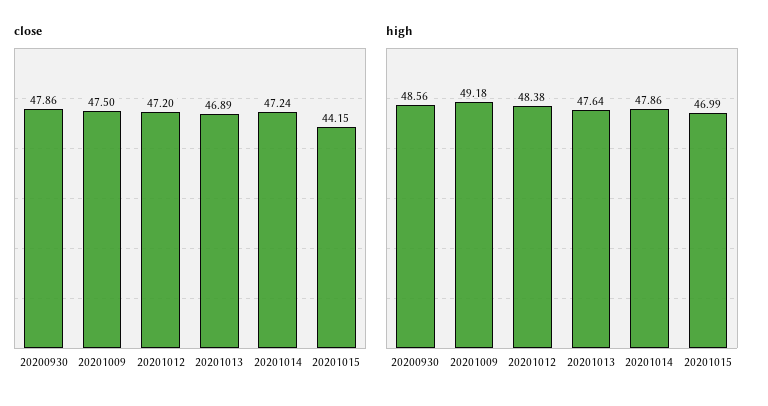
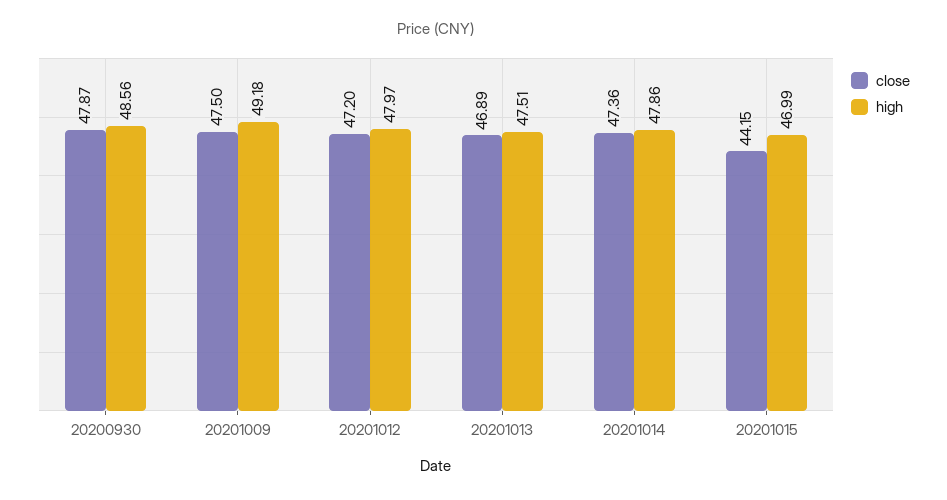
close, 20200930: 47.86 -> 47.87
close, 20201014: 47.24 -> 47.36
high, 20201012: 48.38 -> 47.97
high, 20201013: 47.64 -> 47.51

